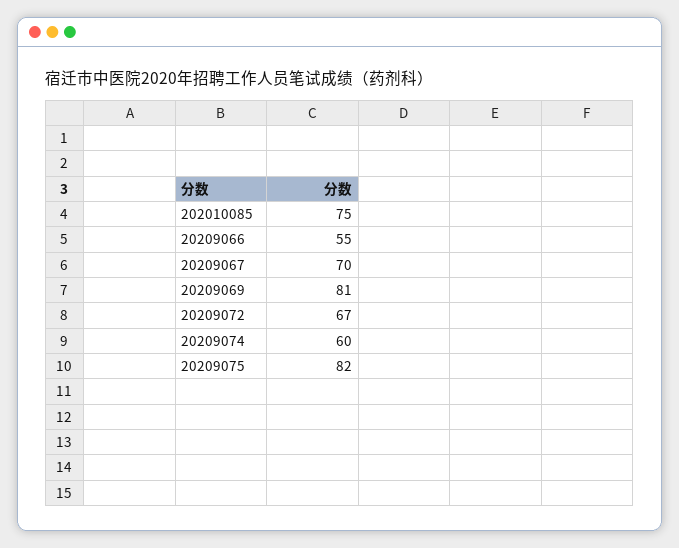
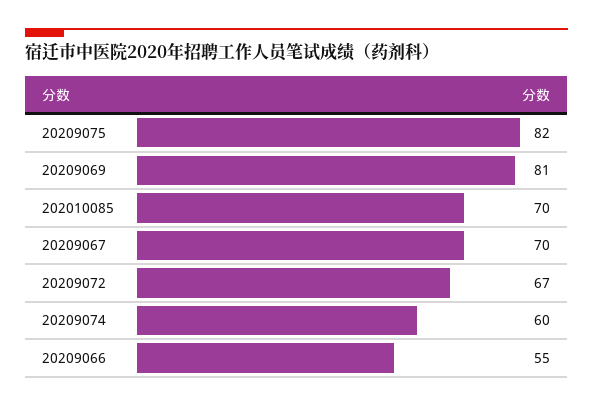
202010085: 75 -> 70

